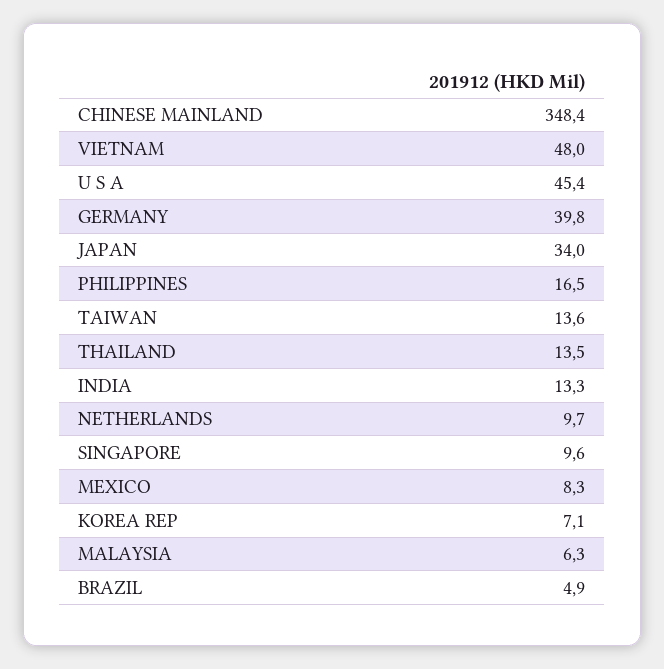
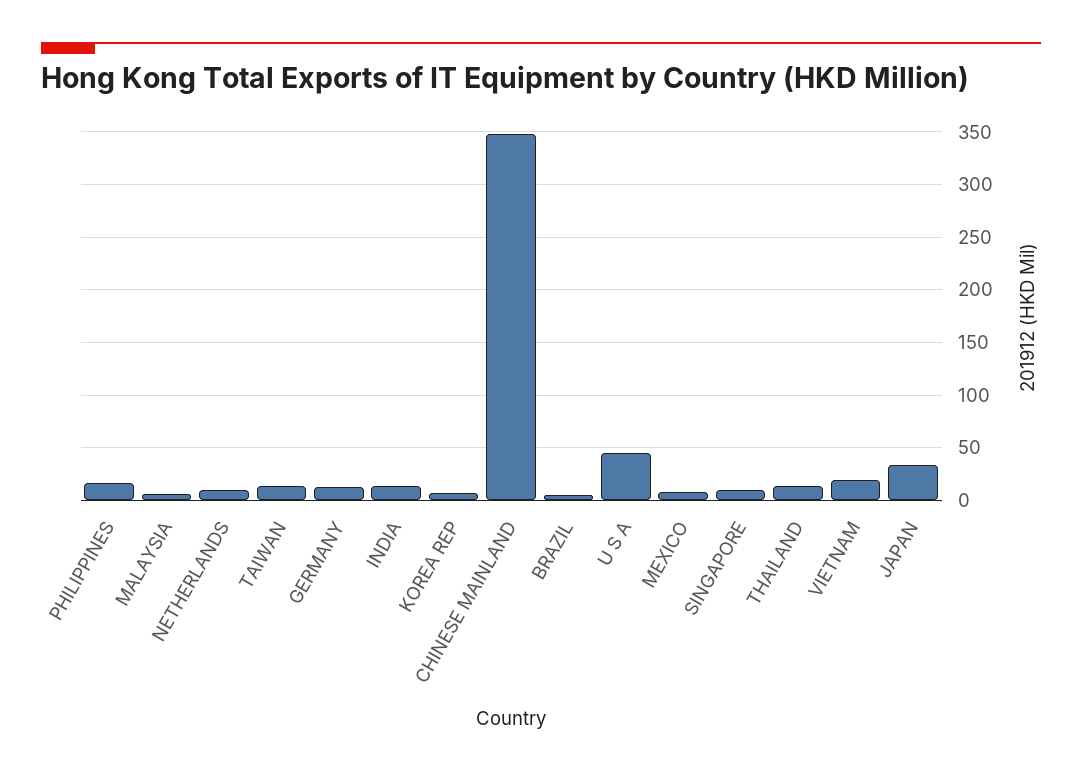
VIETNAM: 48 -> 20
GERMANY: 39.8 -> 10

